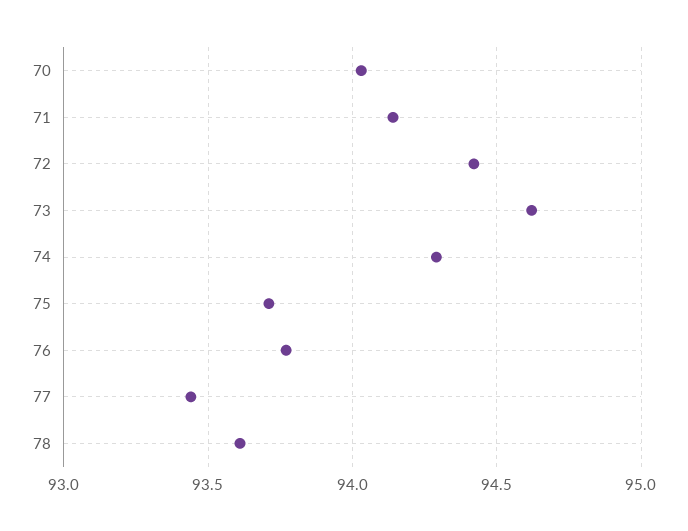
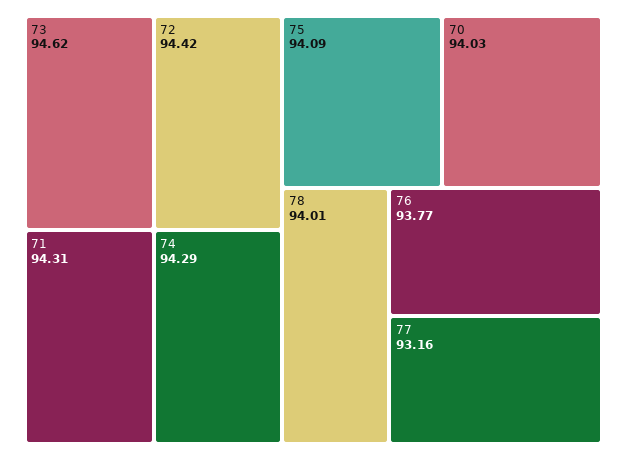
71: 94.15 -> 94.31
75: 93.7 -> 94.09
77: 93.45 -> 93.16
78: 93.6 -> 94.01

